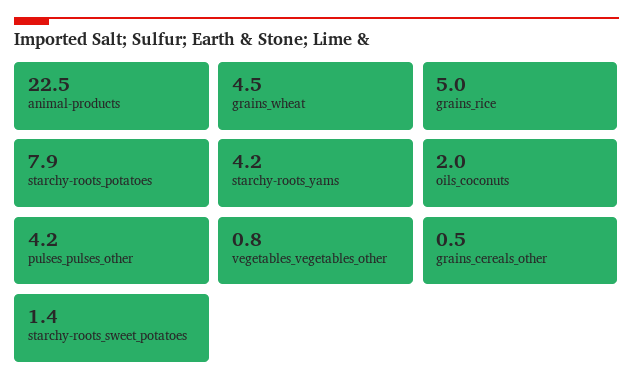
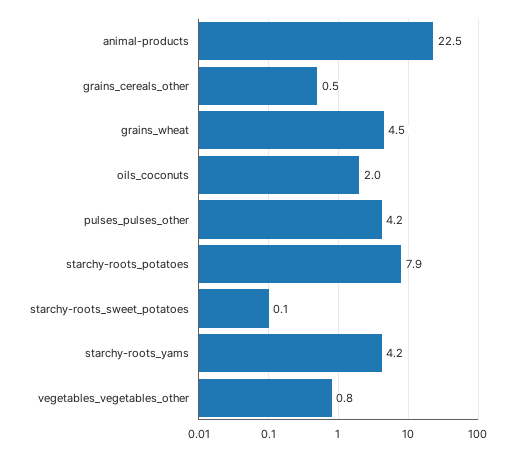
grains_rice: 5 -> none
starchy-roots_sweet_potatoes: 1.4 -> 0.1

